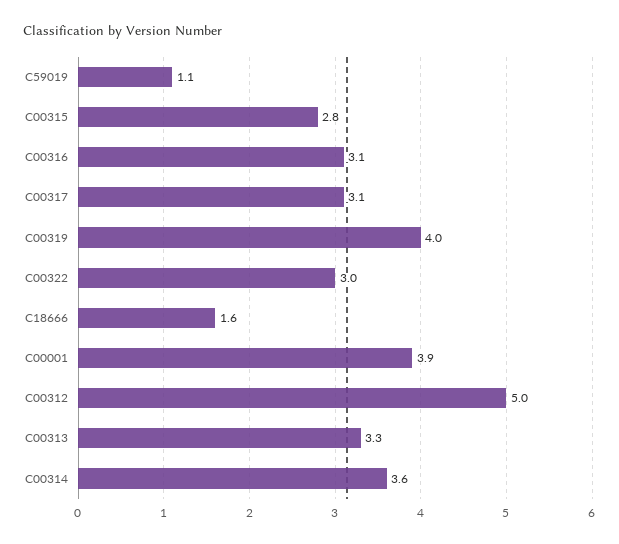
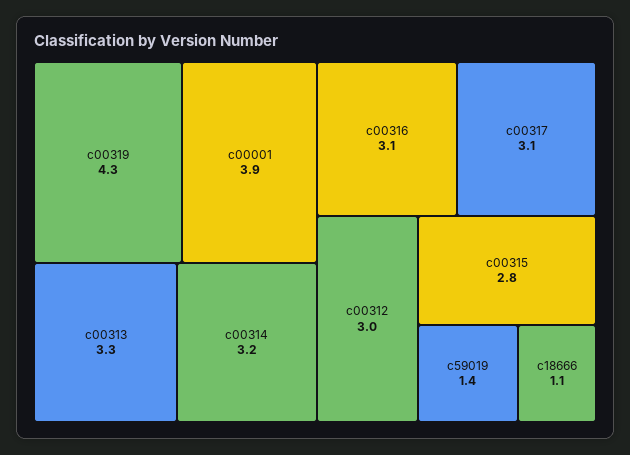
C59019: 1.1 -> 1.4
C00319: 4 -> 4.3
C00322: 3 -> none
C18666: 1.6 -> 1.1
C00312: 5 -> 3
C00314: 3.6 -> 3.2

